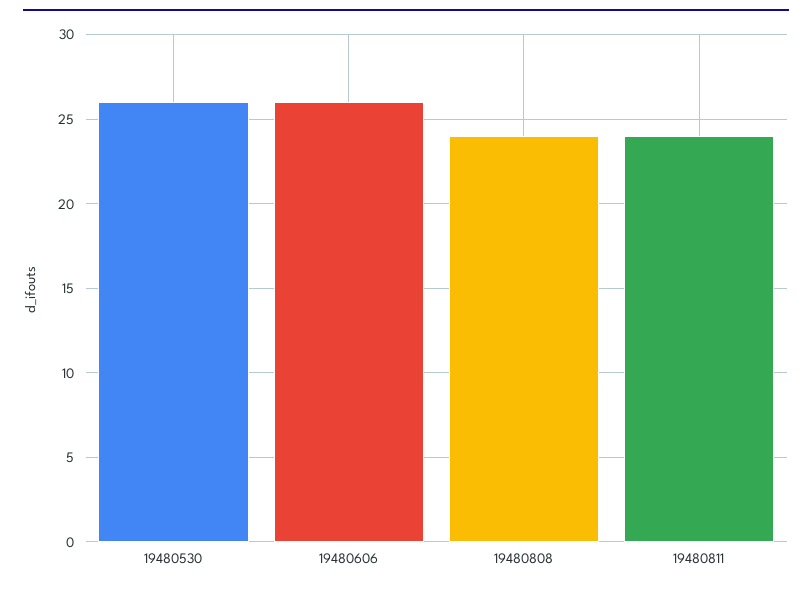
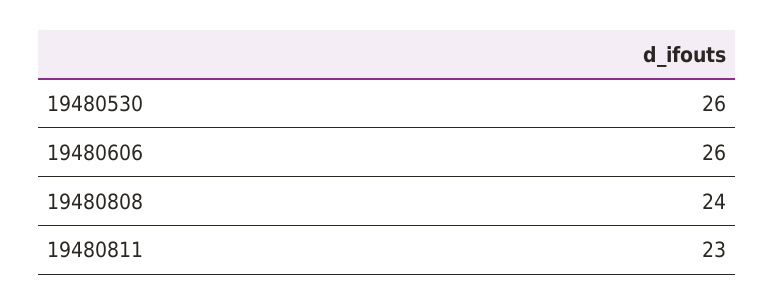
19480811: 24 -> 23

